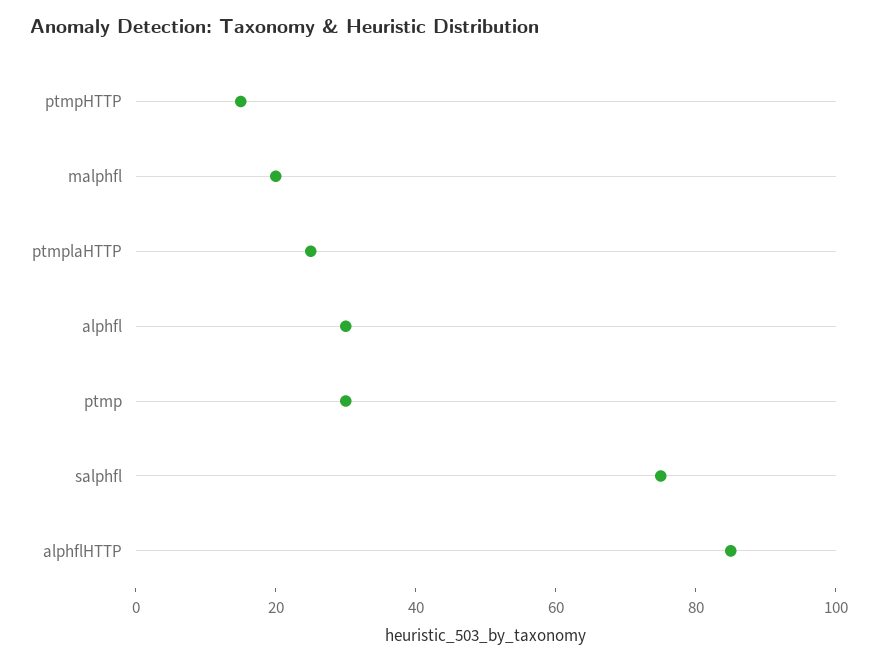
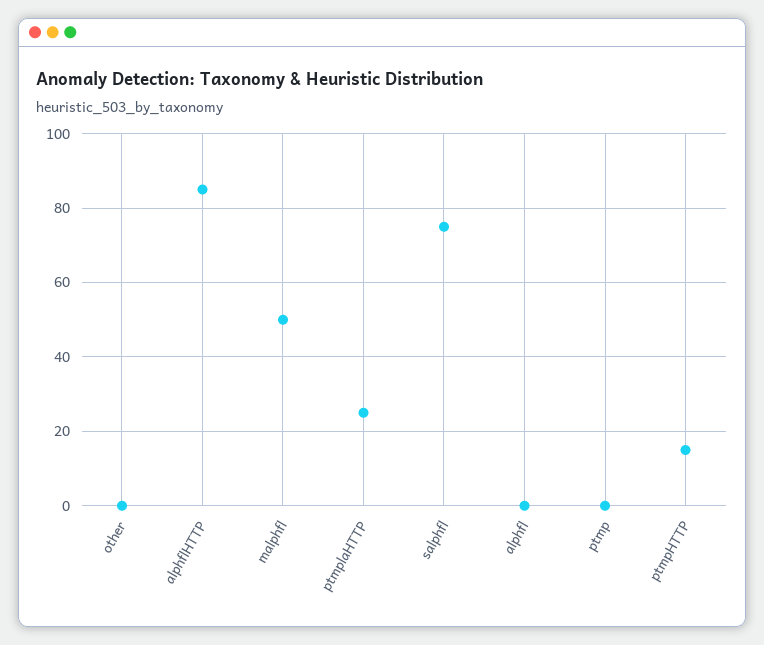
malphfl: 20 -> 50
alphfl: 30 -> 0
ptmp: 30 -> 0
other: none -> 0

